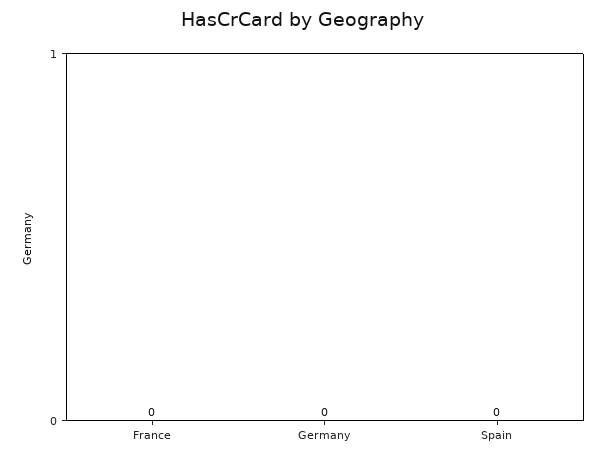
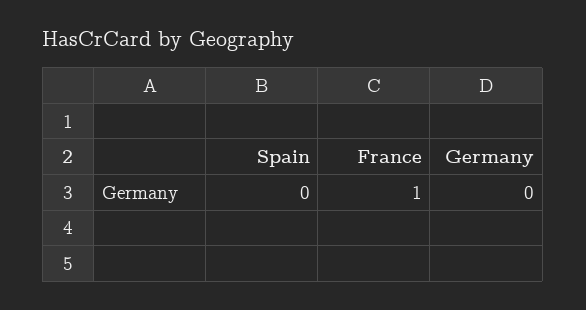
France: 0 -> 1

